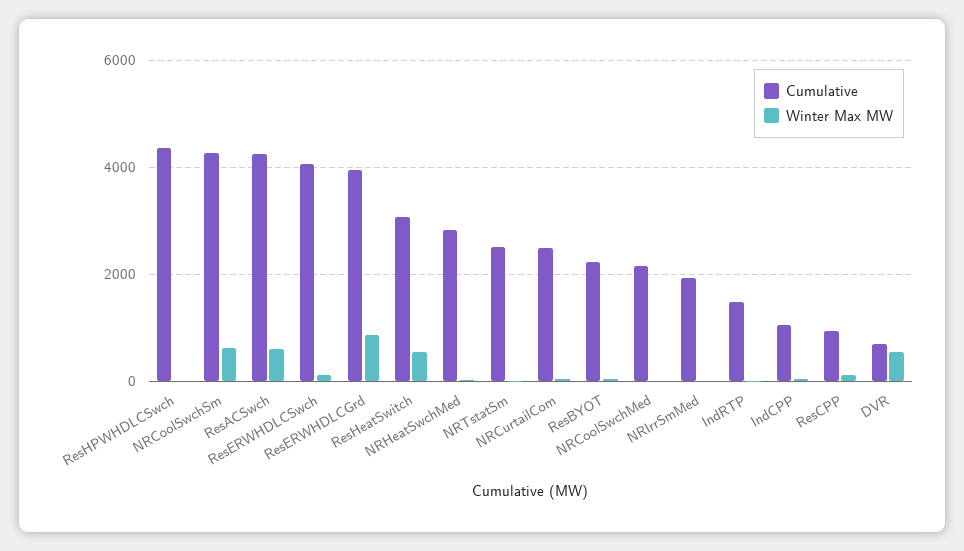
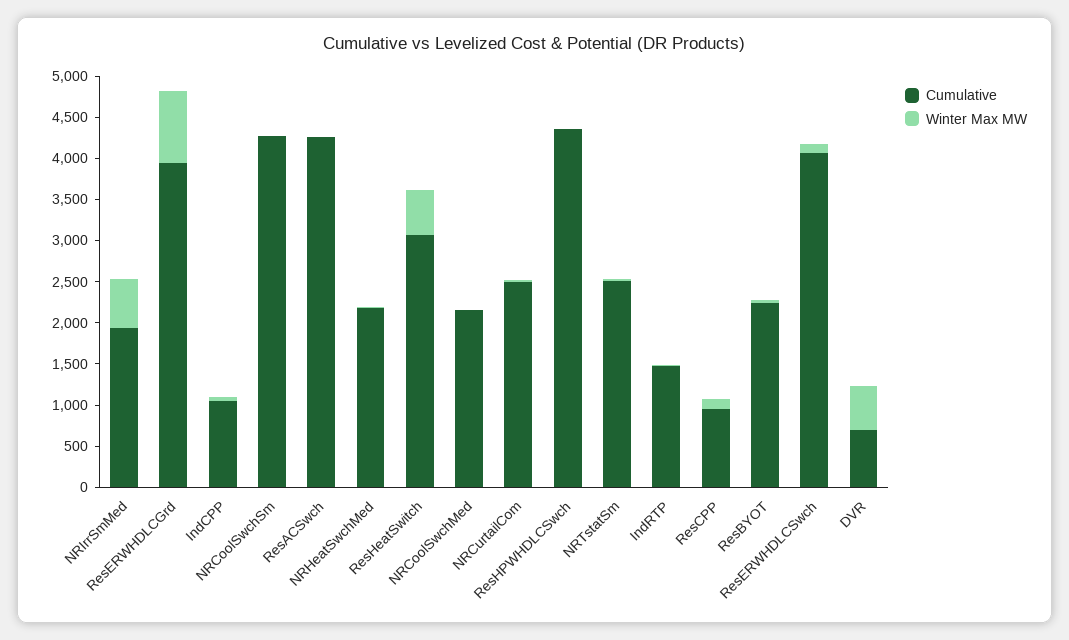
Winter Max MW, NRCoolSwchSm: 600 -> 0
Winter Max MW, ResACSwch: 600 -> 0
Cumulative, NRHeatSwchMed: 2800 -> 2200
Winter Max MW, NRIrrSmMed: 0 -> 600

